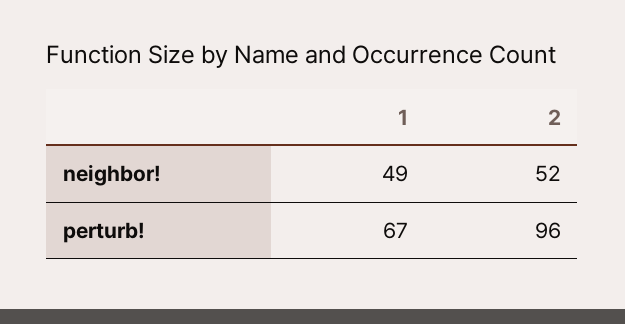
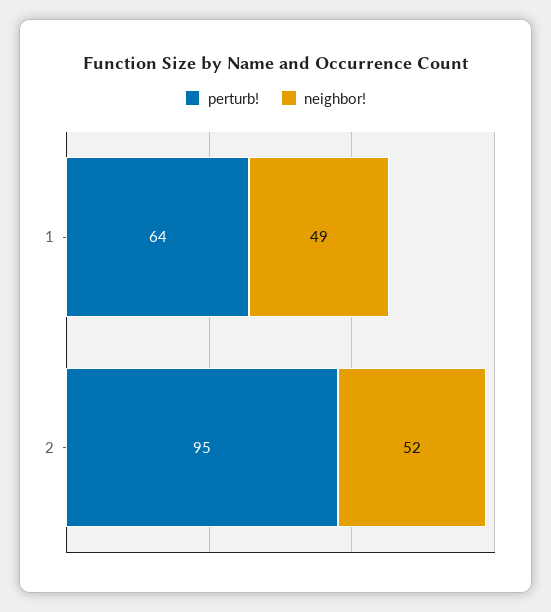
perturb!, 1: 67 -> 64
perturb!, 2: 96 -> 95

